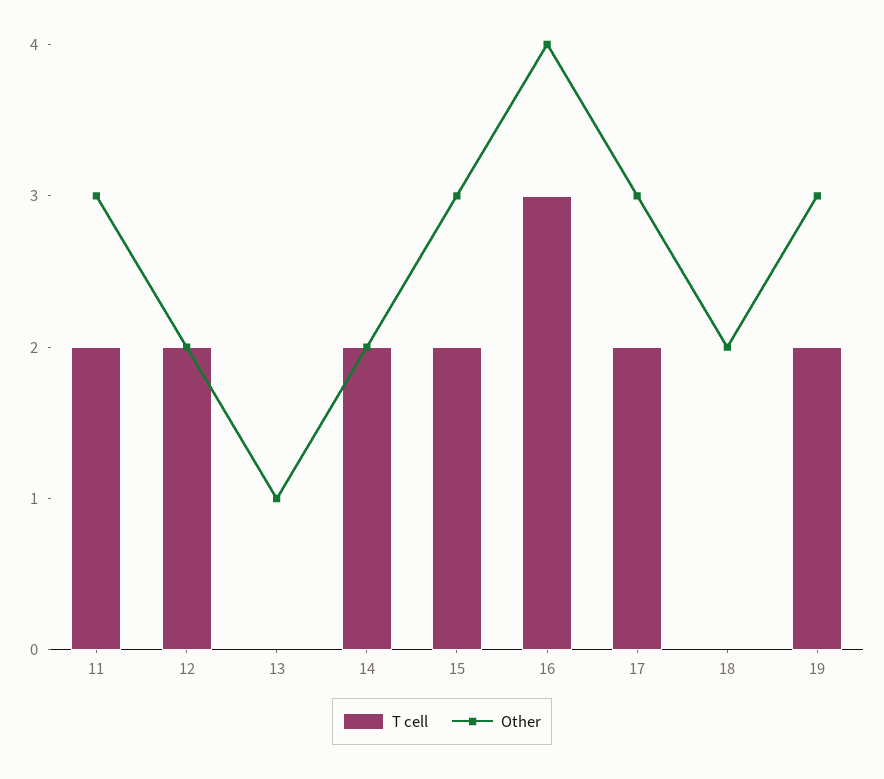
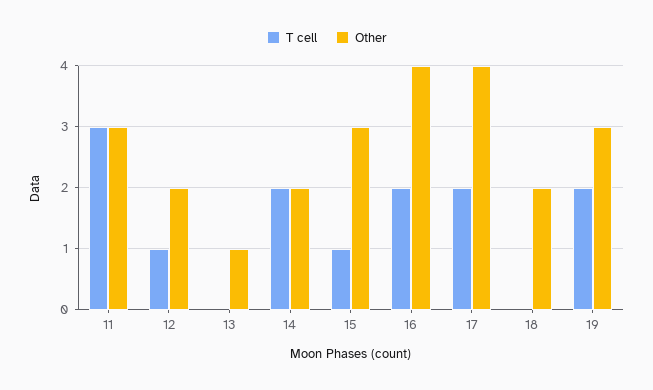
T cell, 11: 2 -> 3
T cell, 12: 2 -> 1
T cell, 15: 2 -> 1
T cell, 16: 3 -> 2
Other, 17: 3 -> 4

